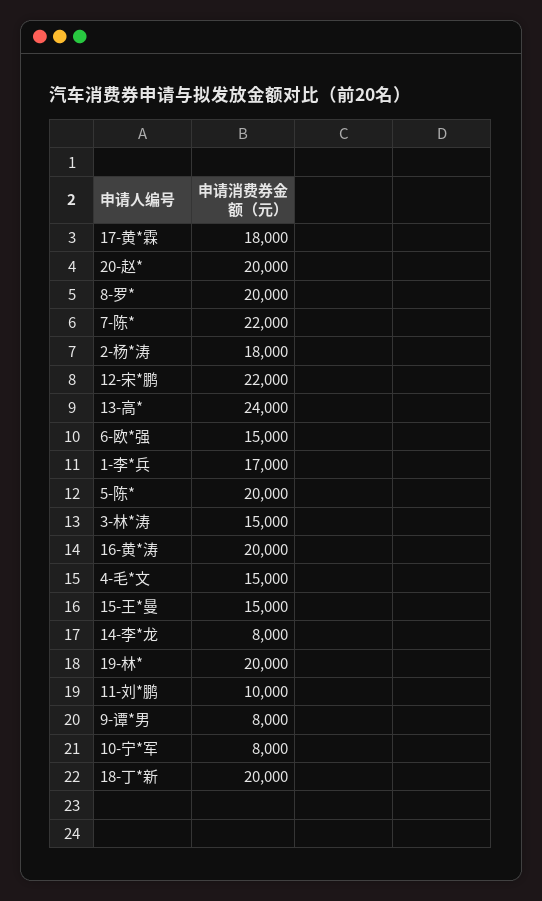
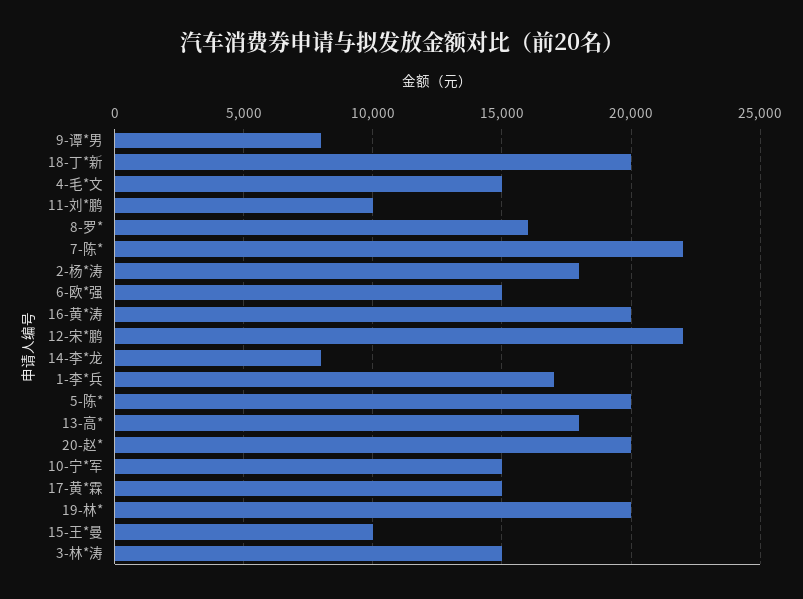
17-黄*霖: 18000 -> 15000
8-罗*: 20000 -> 16000
13-高*: 24000 -> 18000
15-王*曼: 15000 -> 10000
10-宁*军: 8000 -> 15000

